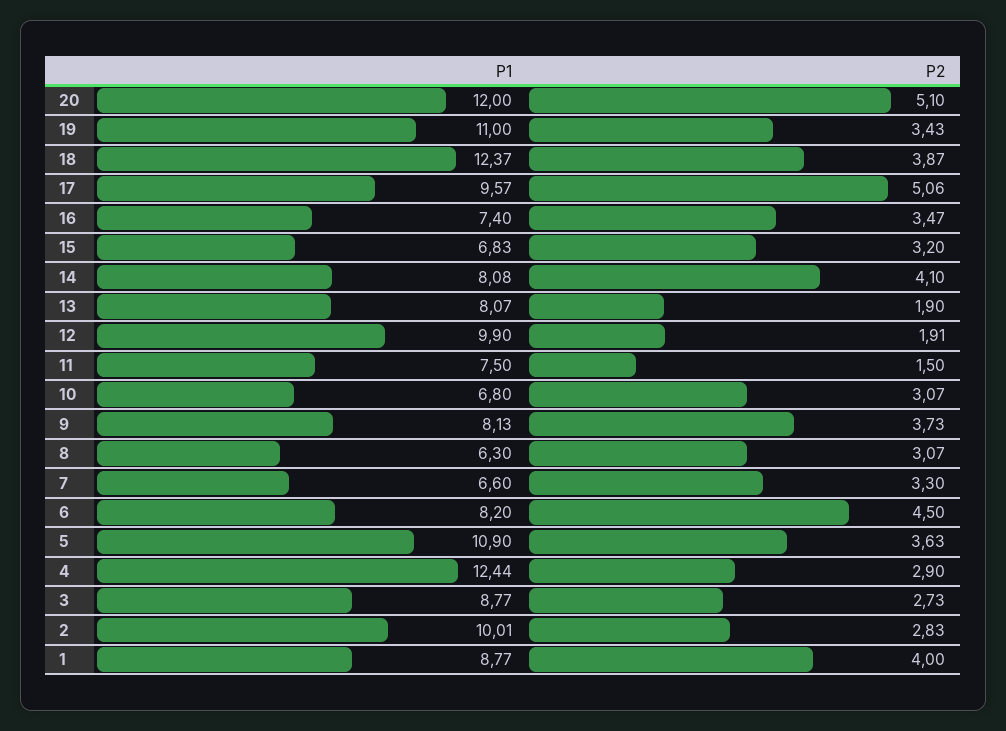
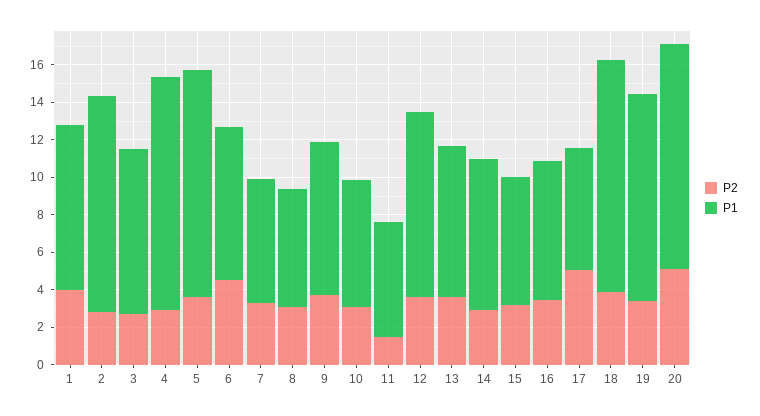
P1, 17: 9.57 -> 6.5
P2, 14: 4.1 -> 3
P2, 13: 1.9 -> 3.5
P2, 12: 1.91 -> 3.5
P1, 11: 7.5 -> 6
P1, 5: 10.9 -> 12
P1, 2: 10.01 -> 11.5

